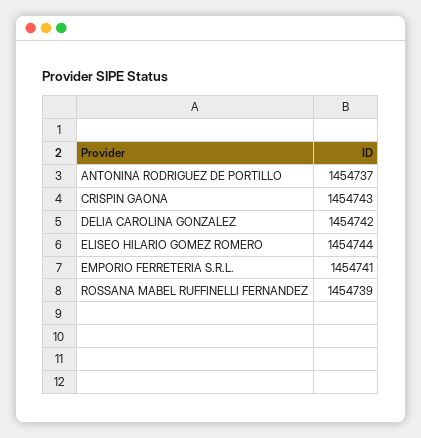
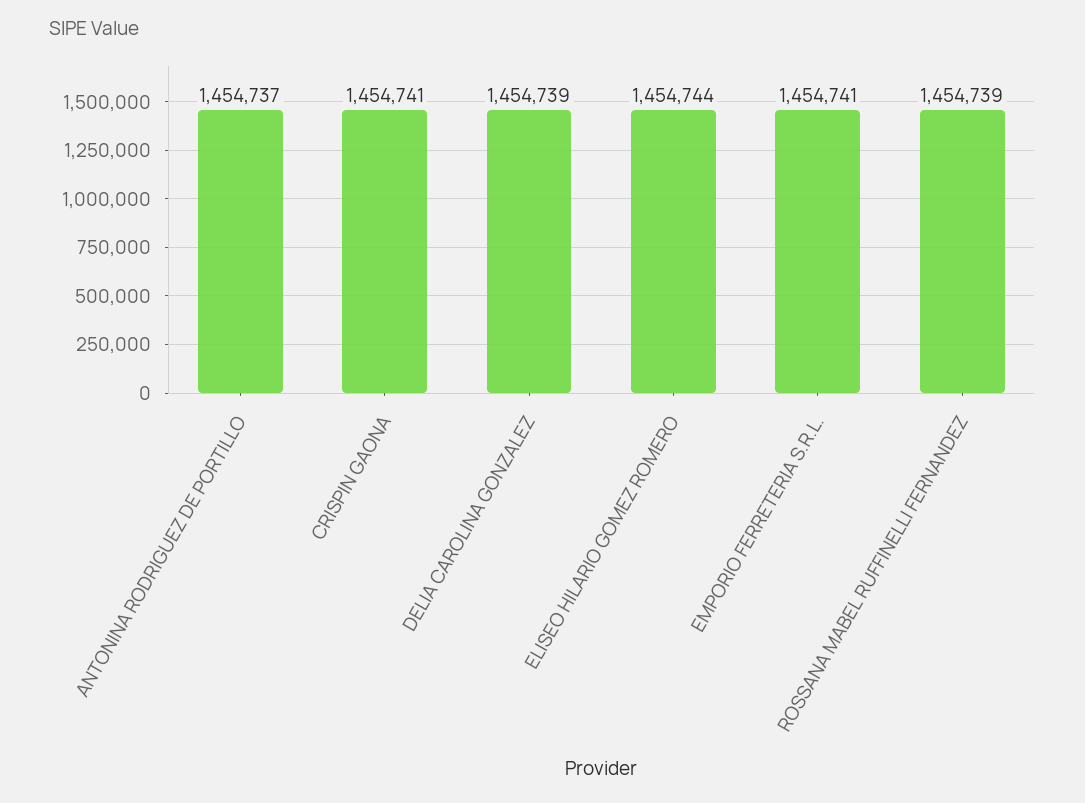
CRISPIN GAONA: 1454743 -> 1454741
DELIA CAROLINA GONZALEZ: 1454742 -> 1454739

